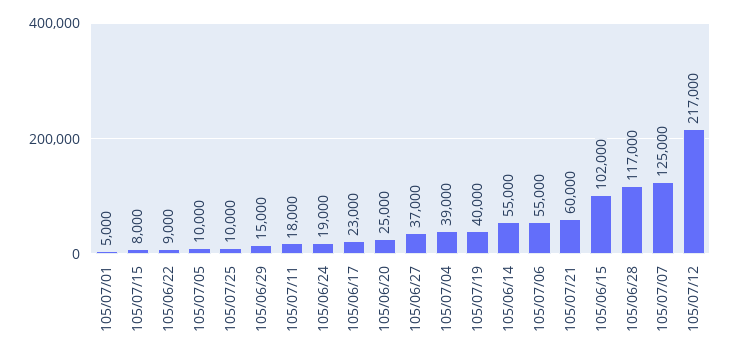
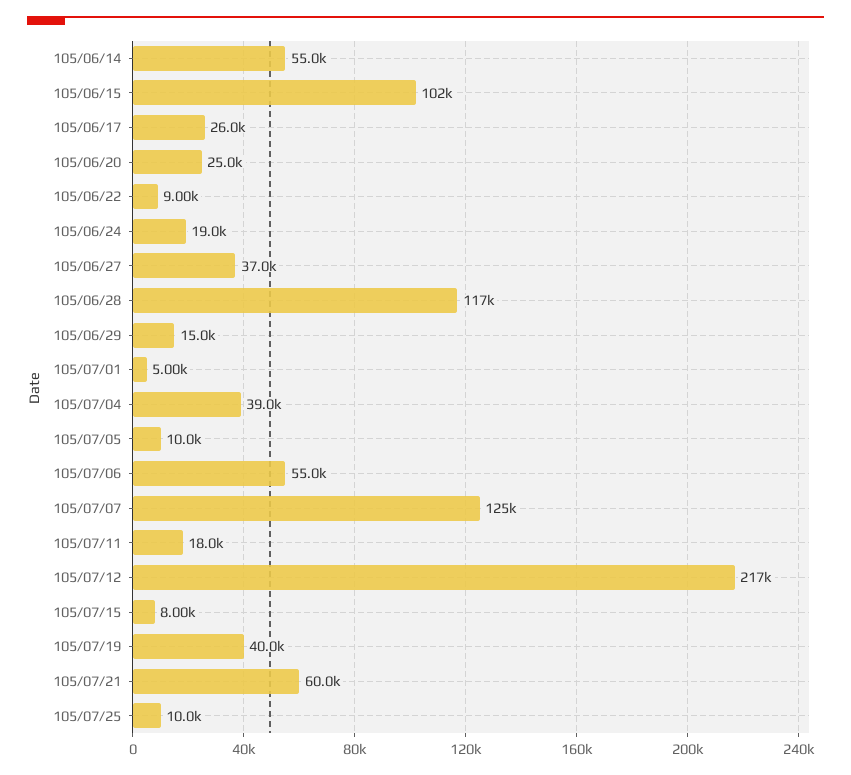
105/06/17: 23000 -> 26000

